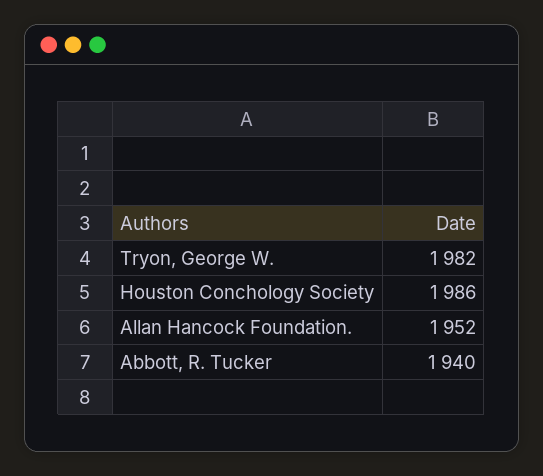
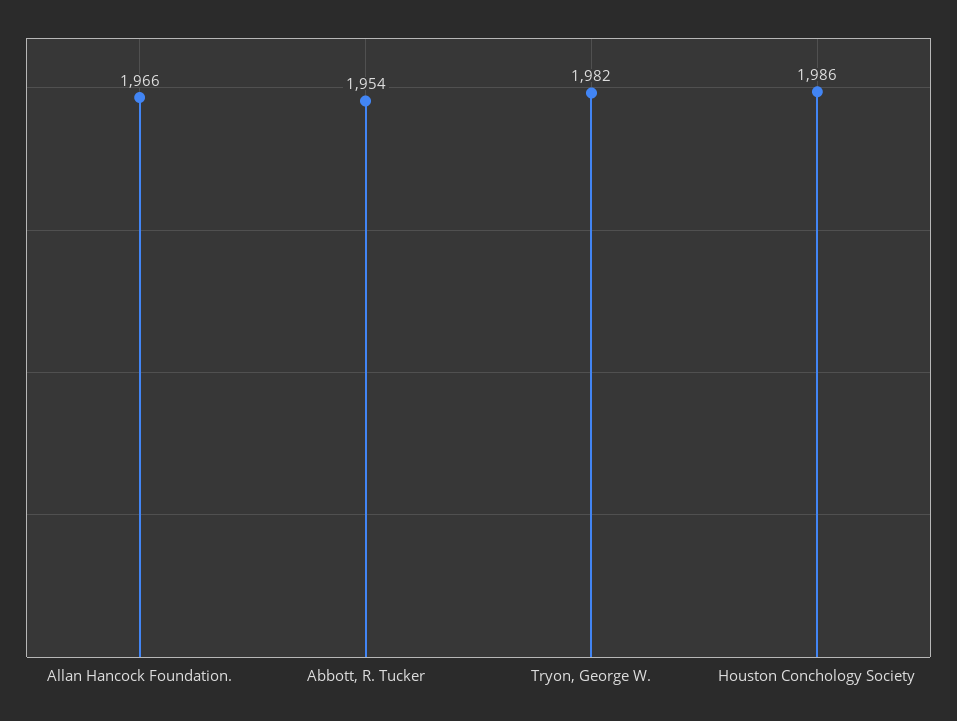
Allan Hancock Foundation.: 1952 -> 1966
Abbott, R. Tucker: 1940 -> 1954

